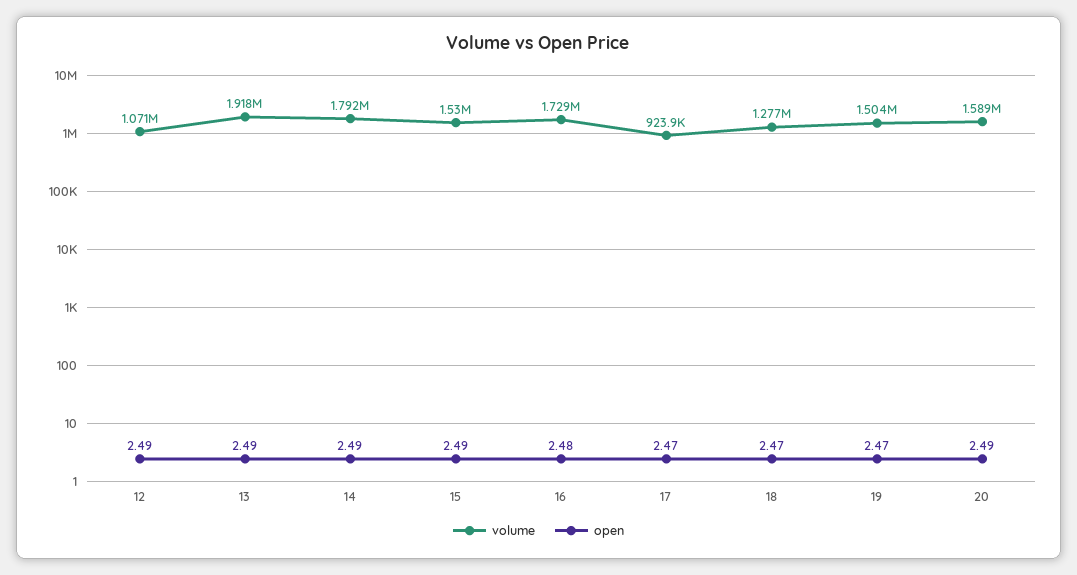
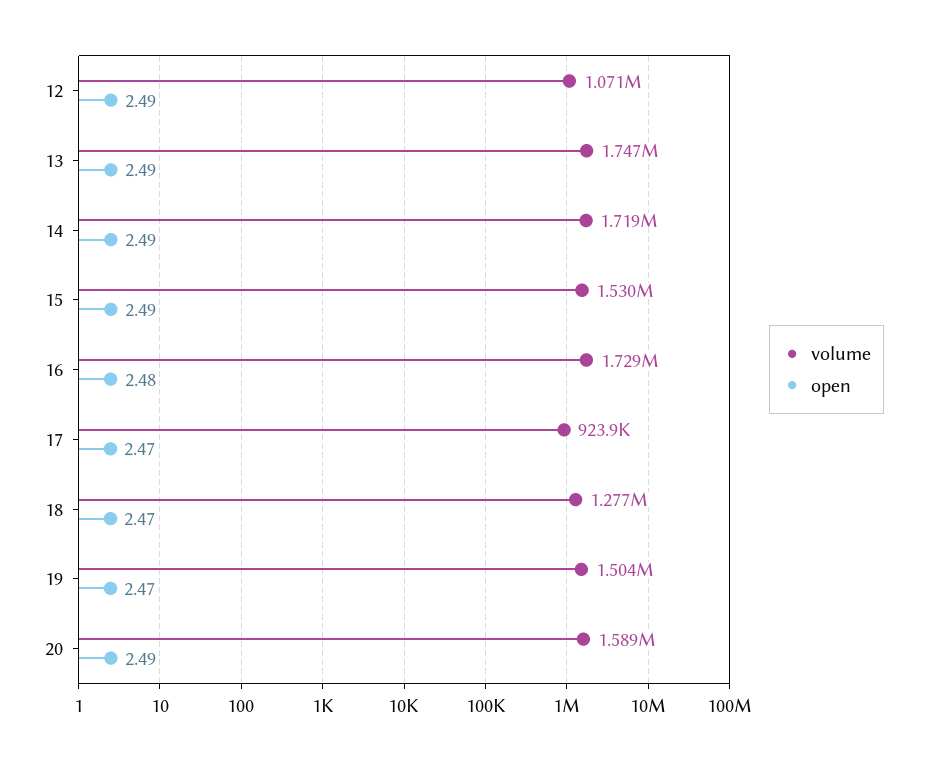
volume, 13: 1918000 -> 1747000
volume, 14: 1792000 -> 1719000

